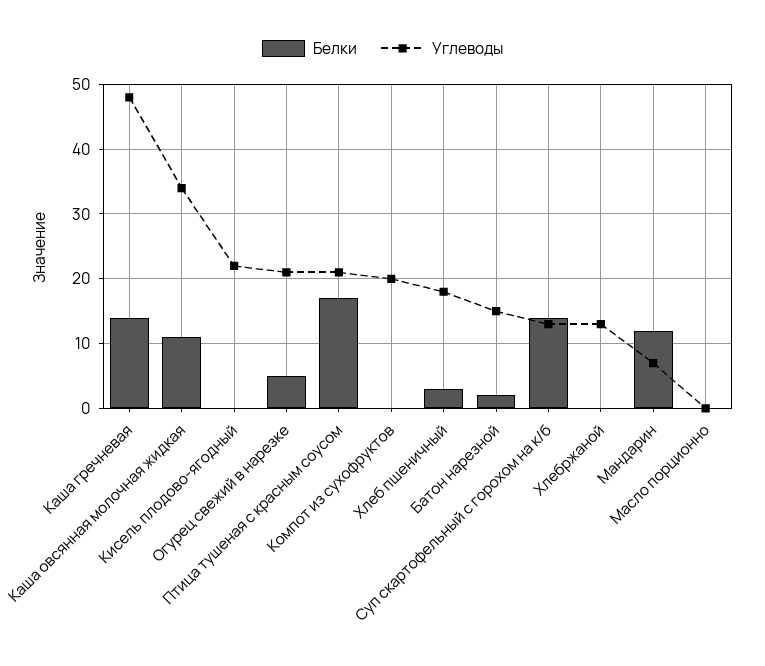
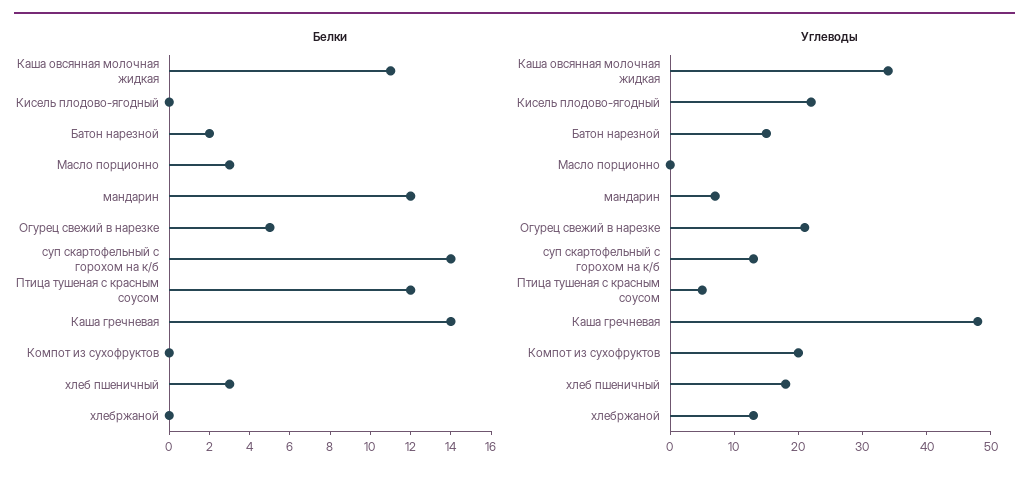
Белки, Птица тушеная с красным соусом: 17 -> 12
Углеводы, Птица тушеная с красным соусом: 21 -> 5
Белки, Масло порционно: 0 -> 3

